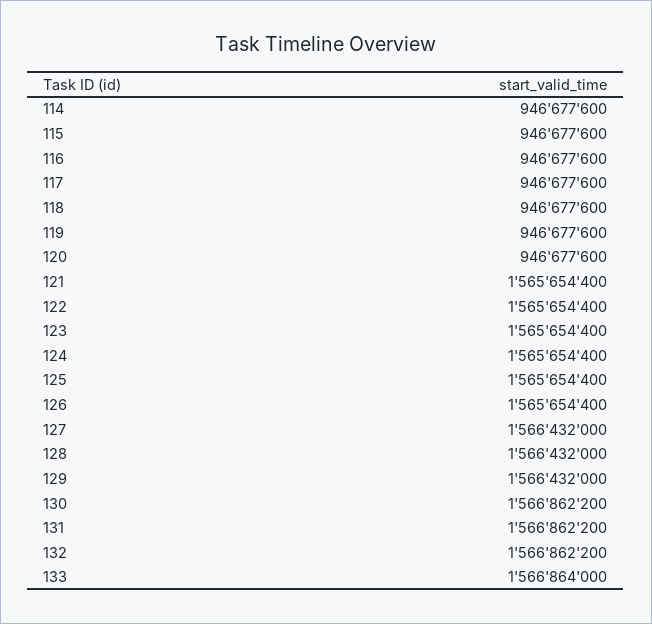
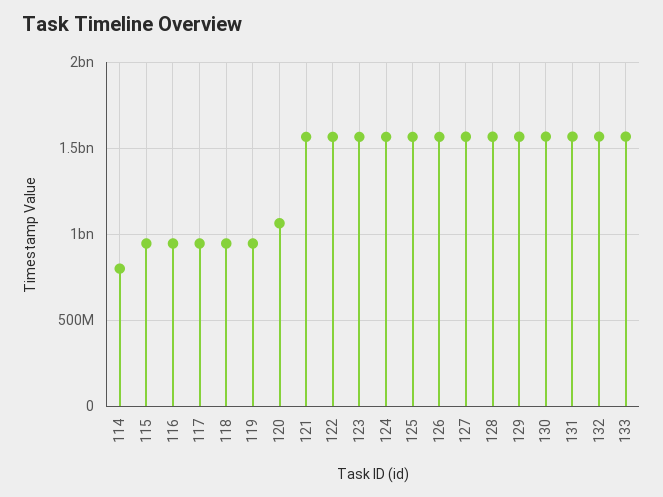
114: 946677600 -> 800000000
120: 946677600 -> 1050000000

